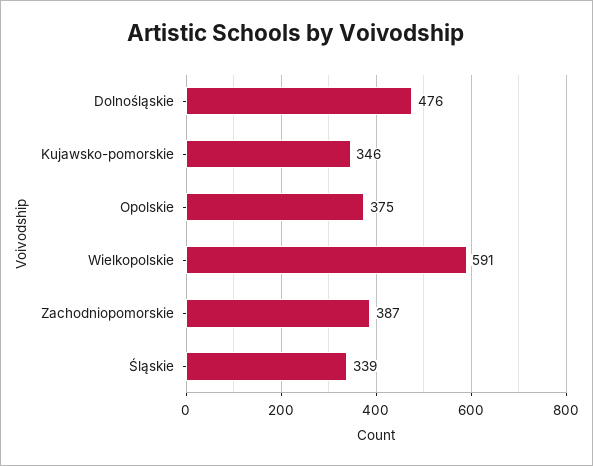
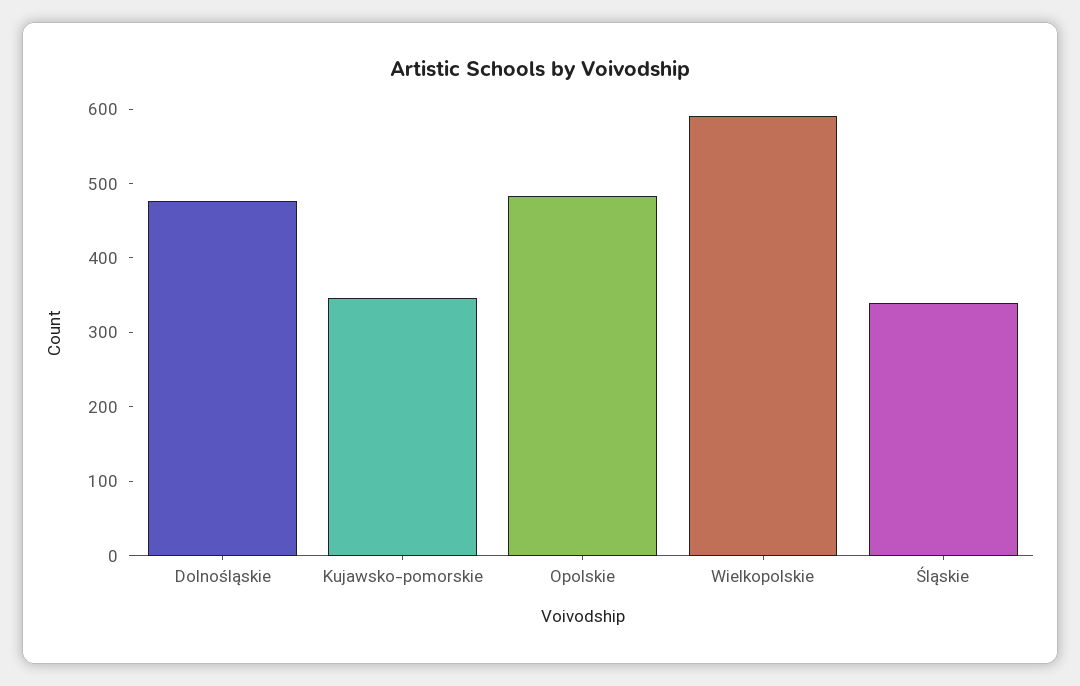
Opolskie: 375 -> 480
Zachodniopomorskie: 387 -> none

